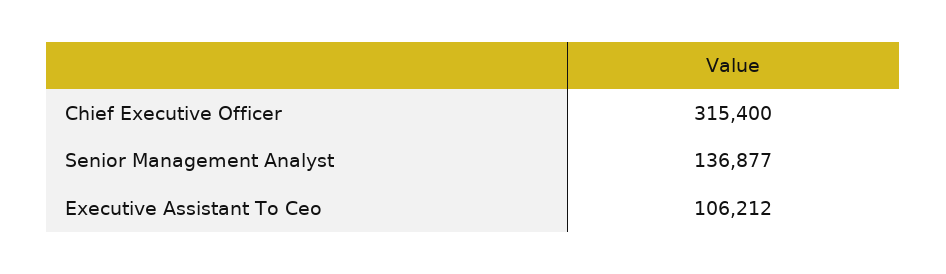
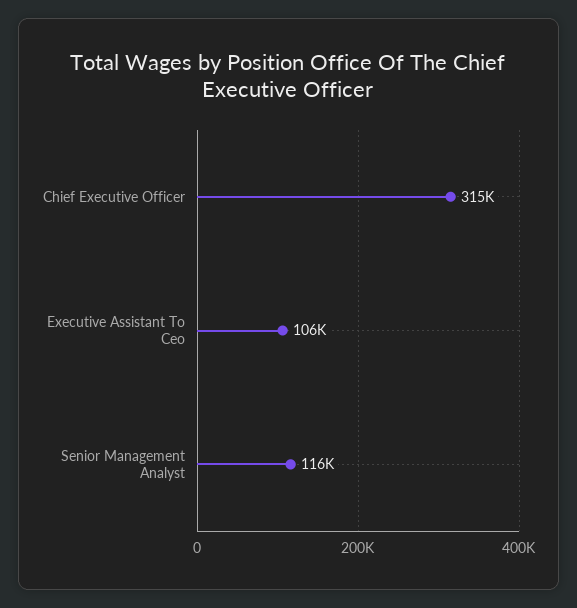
Senior Management Analyst: 136877 -> 116000

